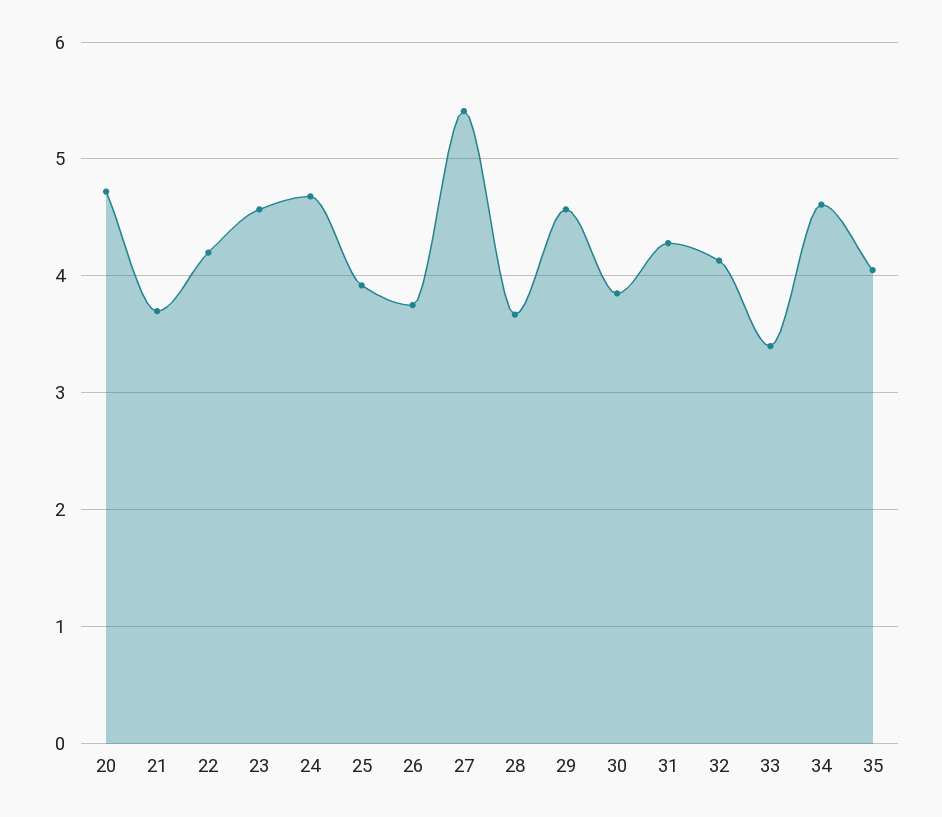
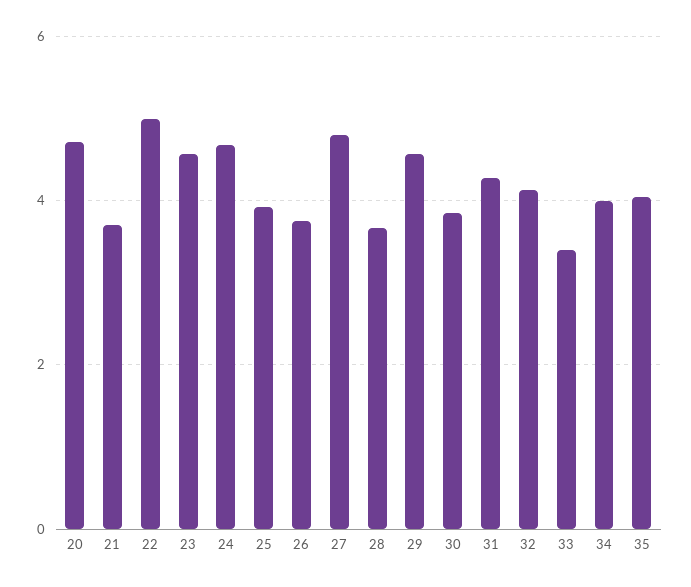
22: 4.2 -> 5
27: 5.4 -> 4.8
34: 4.6 -> 4

